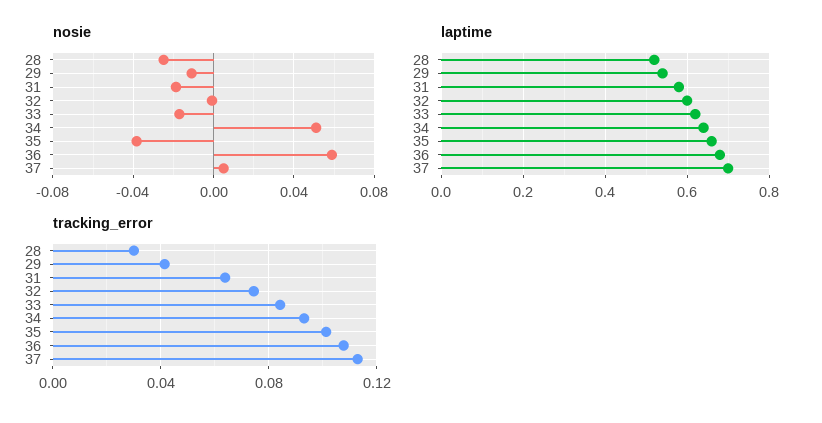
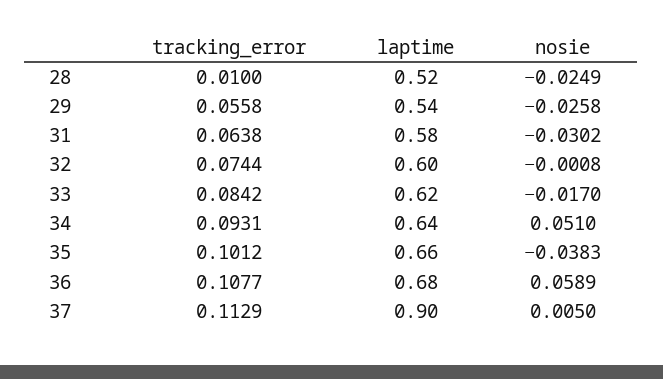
nosie, 29: -0.01 -> -0.0258
nosie, 31: -0.02 -> -0.0302
laptime, 37: 0.7 -> 0.9
tracking_error, 28: 0.03 -> 0.01
tracking_error, 29: 0.04 -> 0.0558

